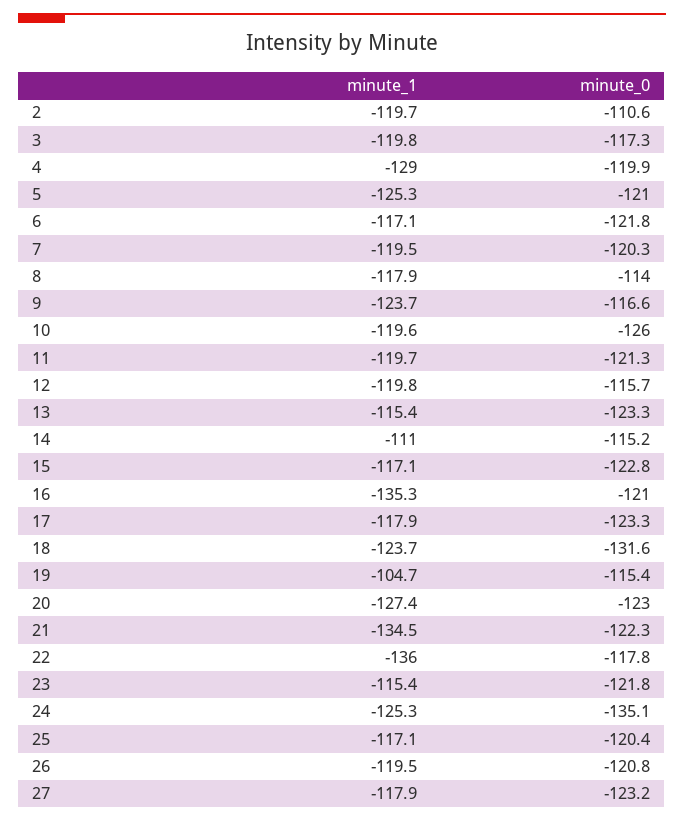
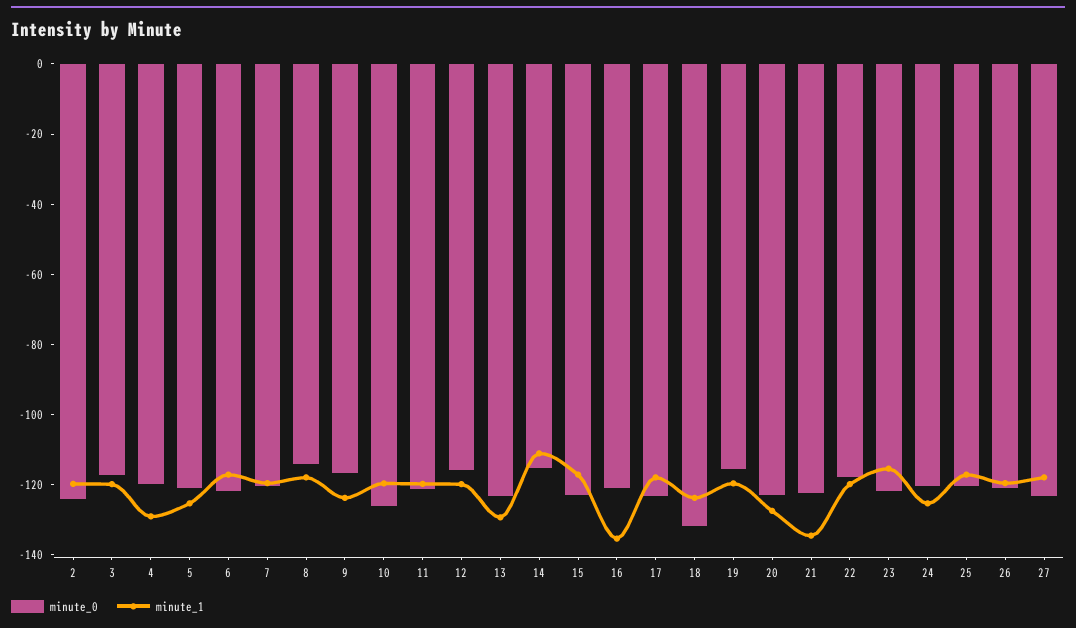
minute_0, 2: -110.6 -> -125
minute_1, 13: -115.4 -> -130
minute_1, 19: -104.7 -> -120
minute_1, 22: -136 -> -120
minute_0, 24: -135.1 -> -120

